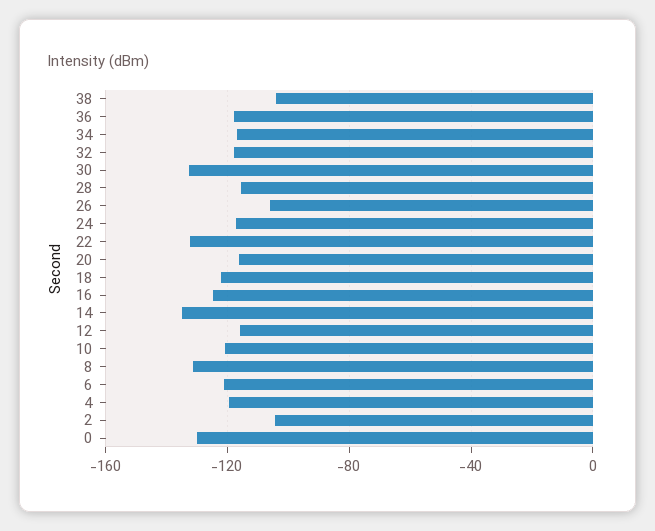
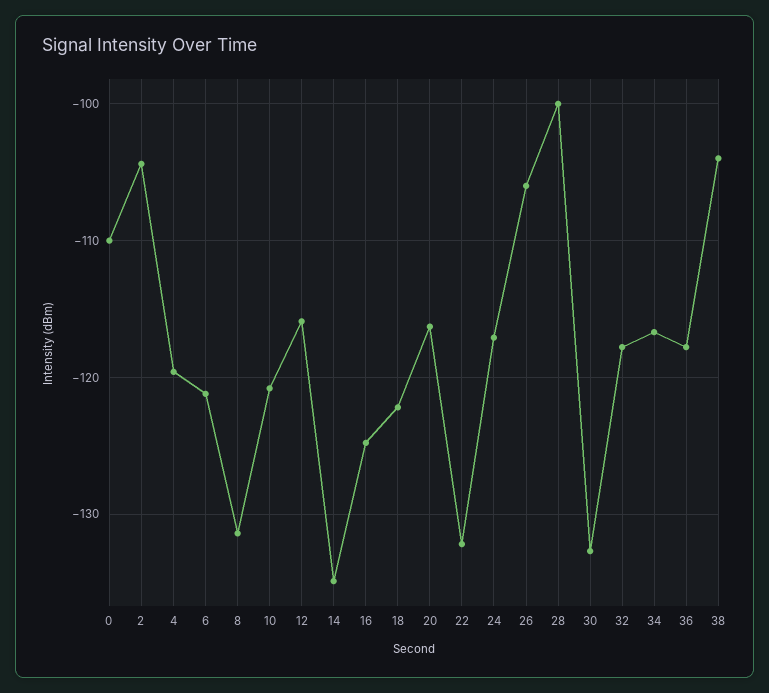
28: -115 -> -100
0: -130 -> -110

